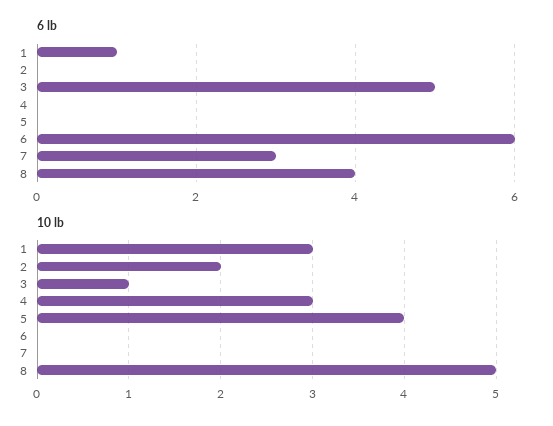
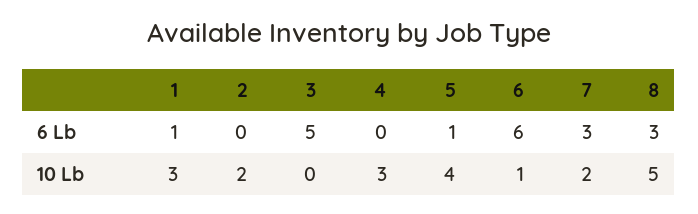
6 lb, 5: 0 -> 1
6 lb, 8: 4 -> 3
10 lb, 3: 1 -> 0
10 lb, 6: 0 -> 1
10 lb, 7: 0 -> 2

